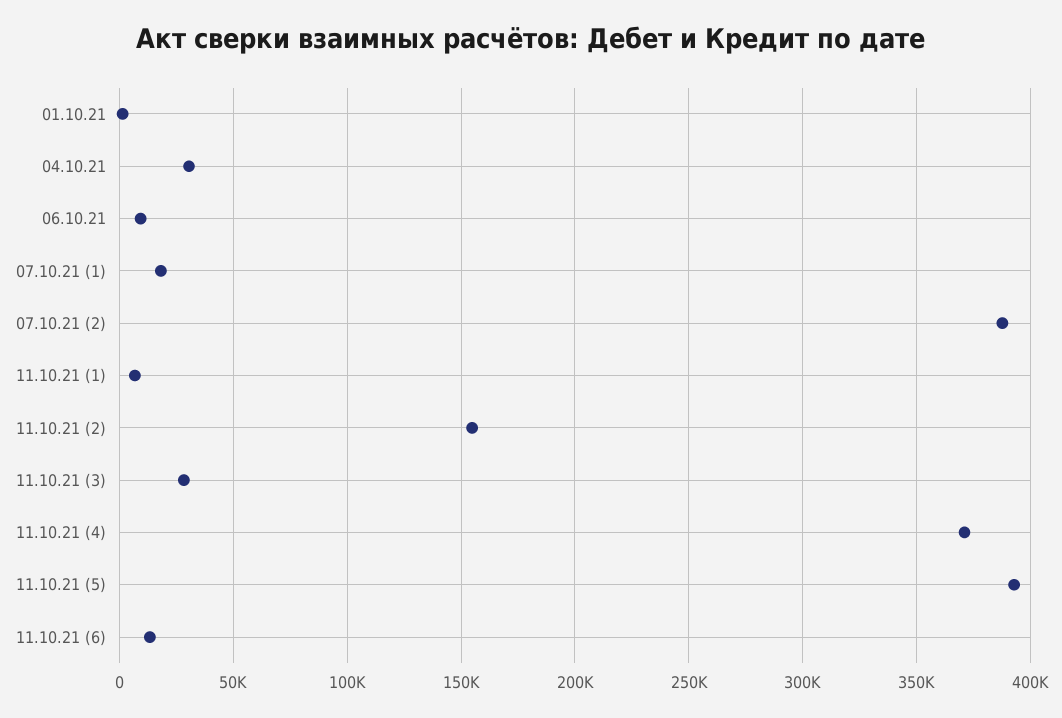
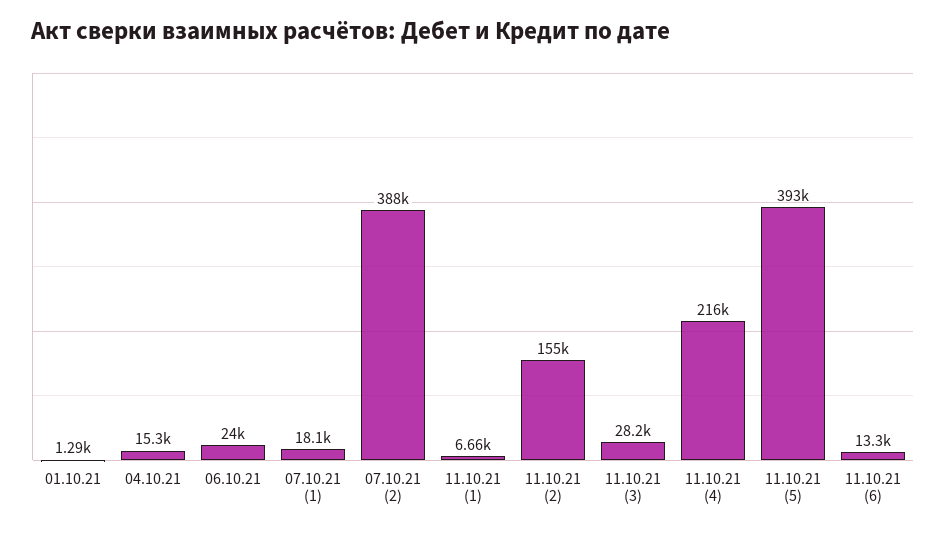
04.10.21: 30000 -> 15300
06.10.21: 10000 -> 24000
11.10.21 (4): 370000 -> 216000

